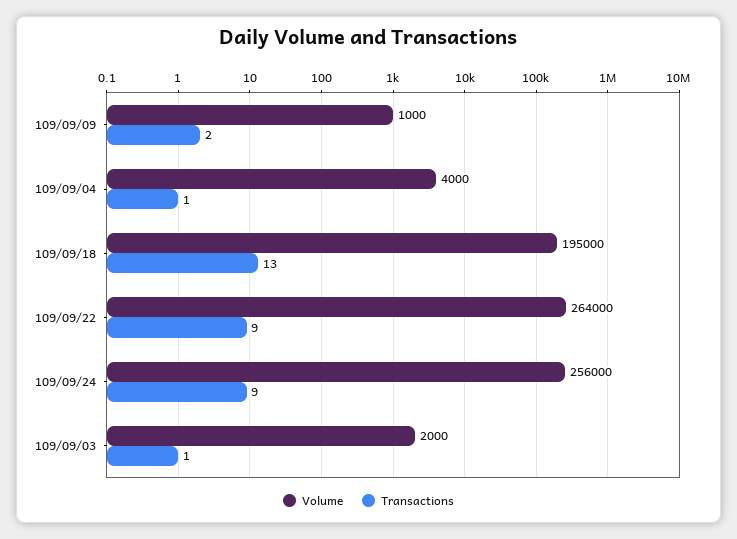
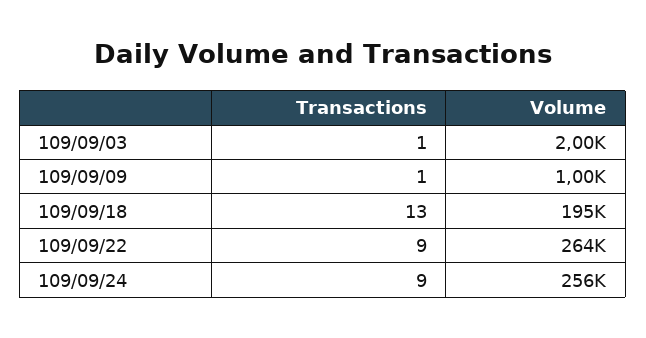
Transactions, 109/09/09: 2 -> 1
Volume, 109/09/04: 4000 -> none
Transactions, 109/09/04: 1 -> none

